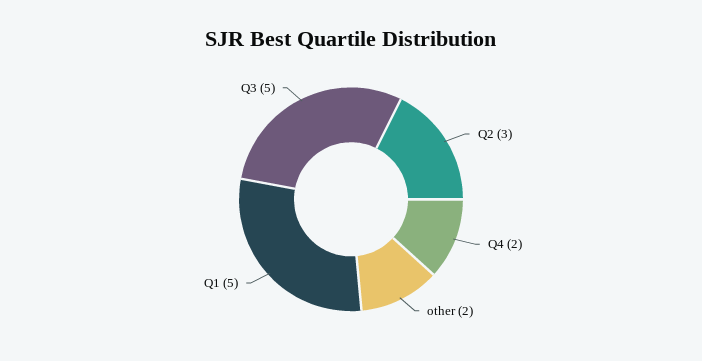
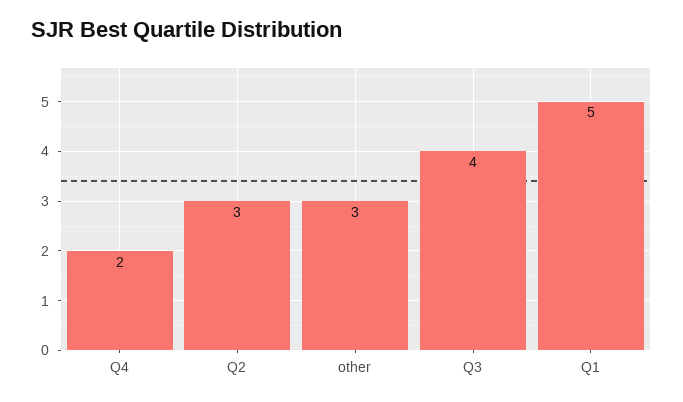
other: 2 -> 3
Q3: 5 -> 4

